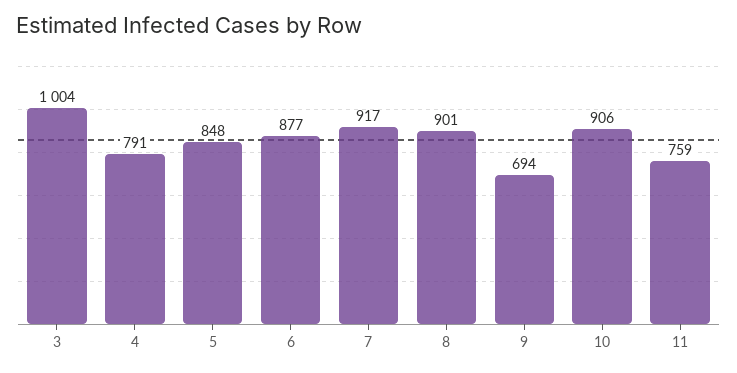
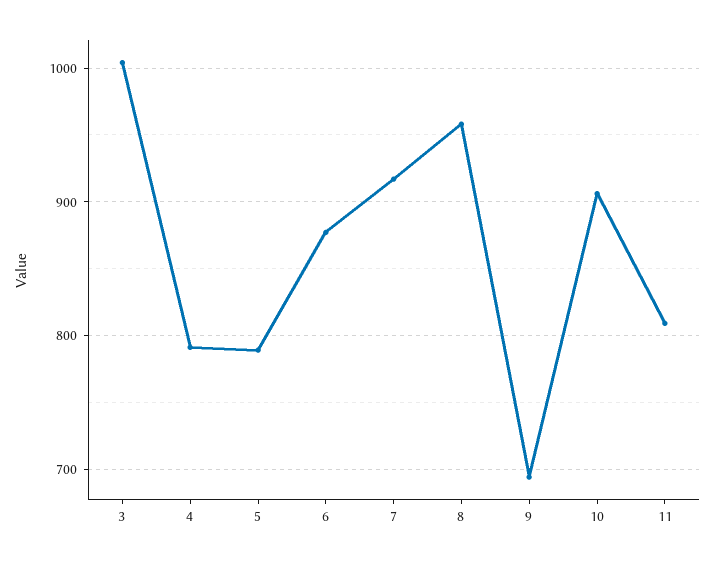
5: 848 -> 790
8: 901 -> 960
11: 759 -> 810

